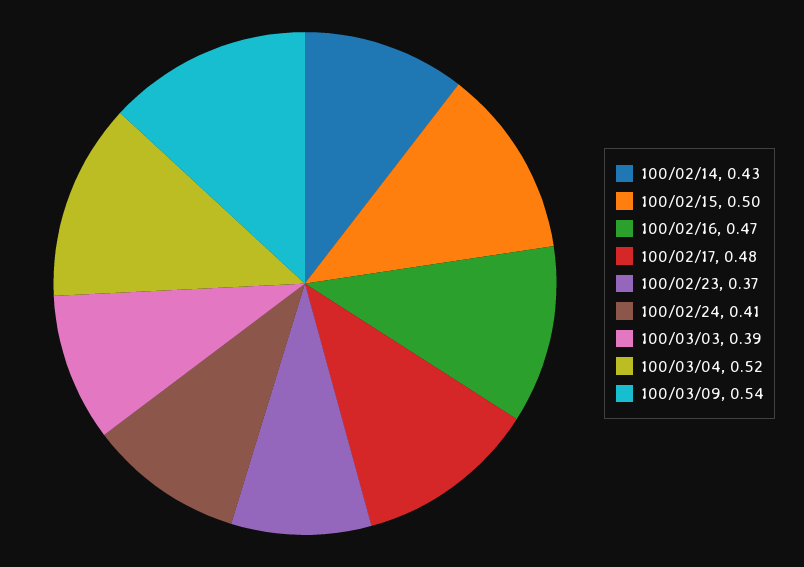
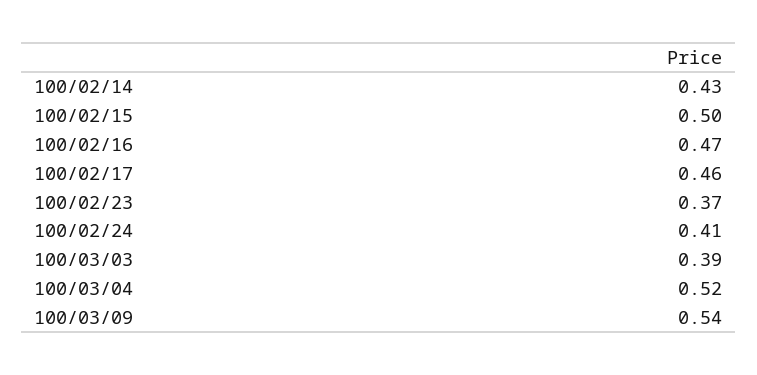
100/02/17: 0.48 -> 0.46

